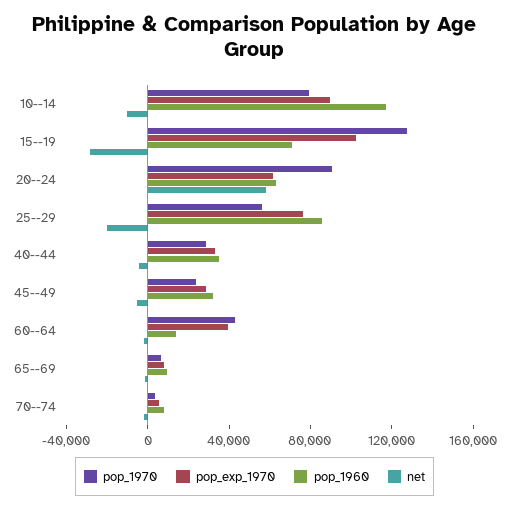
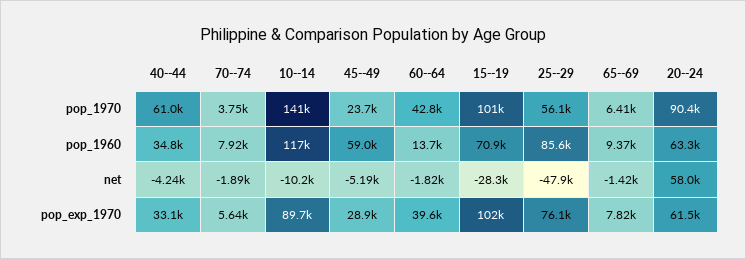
pop_1970, 10--14: 80000 -> 141000
pop_1970, 15--19: 130000 -> 101000
net, 25--29: -20000 -> -47900
pop_1970, 40--44: 30000 -> 61000
pop_1960, 45--49: 30000 -> 59000

